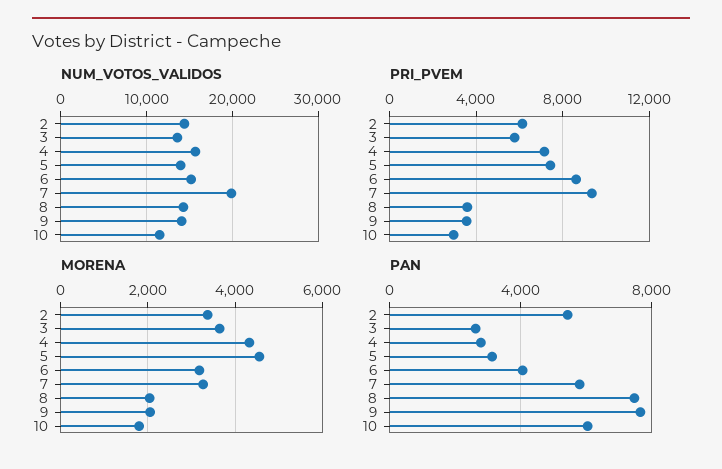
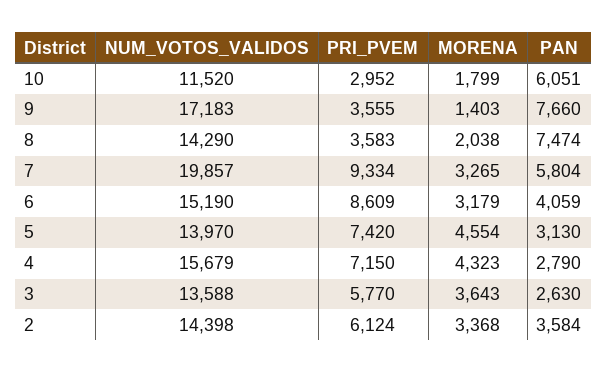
NUM_VOTOS_VALIDOS, 9: 14000 -> 17183
MORENA, 9: 2000 -> 1403
PAN, 2: 5500 -> 3584

